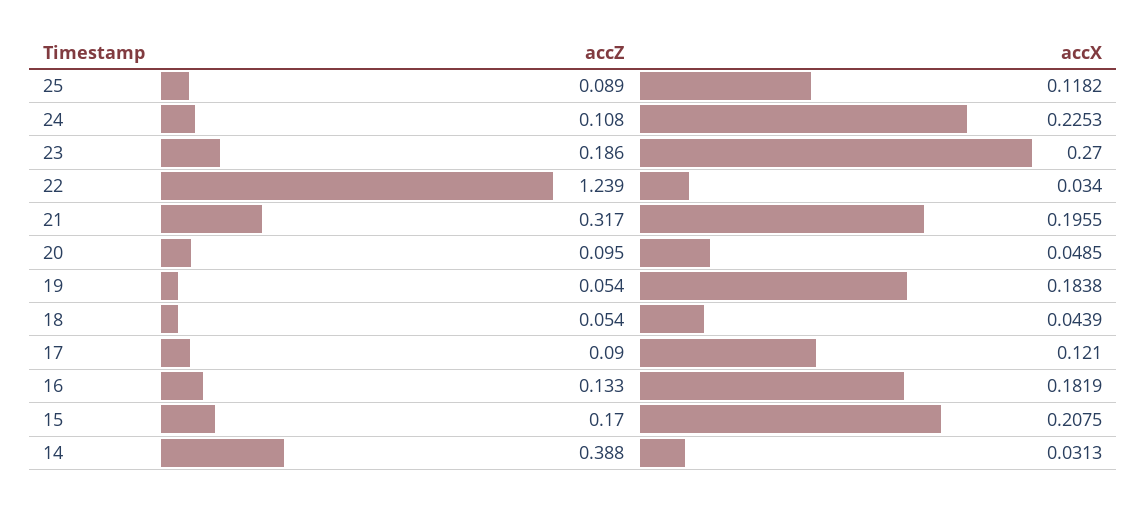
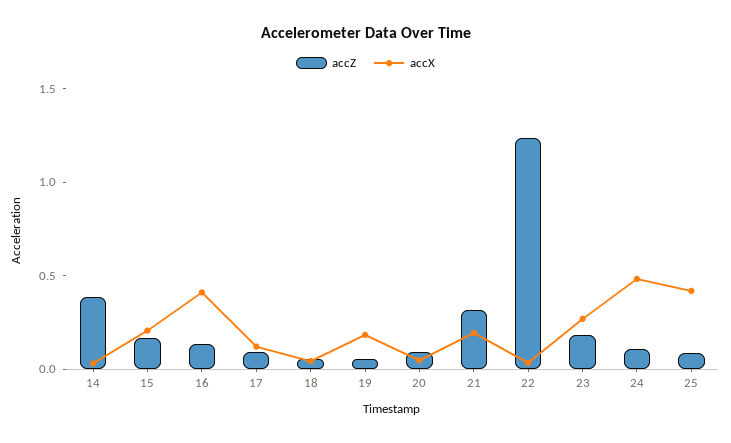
accX, 25: 0.1182 -> 0.4
accX, 24: 0.2253 -> 0.5
accX, 16: 0.1819 -> 0.4

